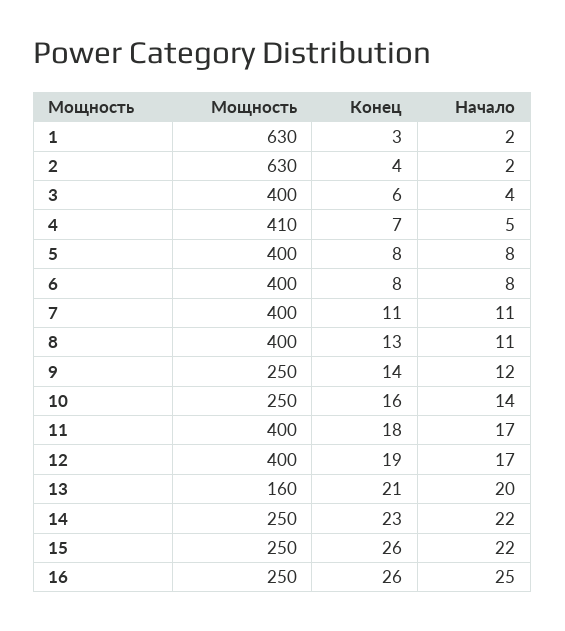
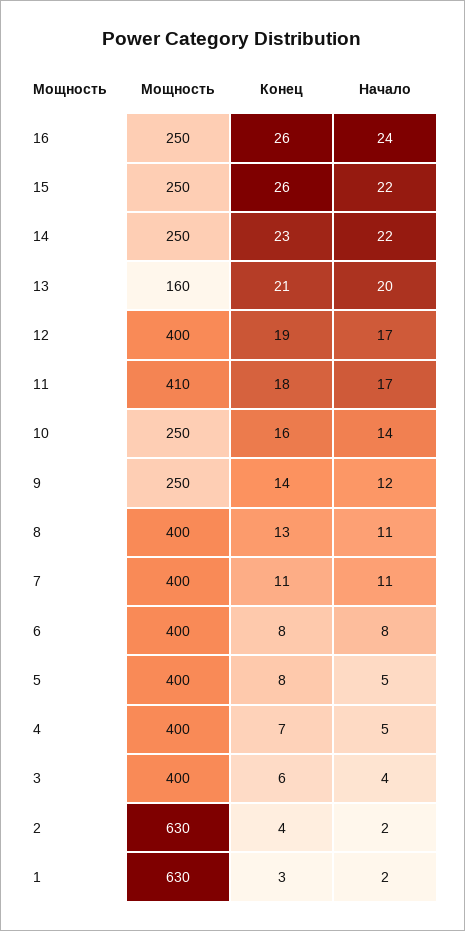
Мощность, 4: 410 -> 400
Начало, 5: 8 -> 5
Мощность, 11: 400 -> 410
Начало, 16: 25 -> 24

